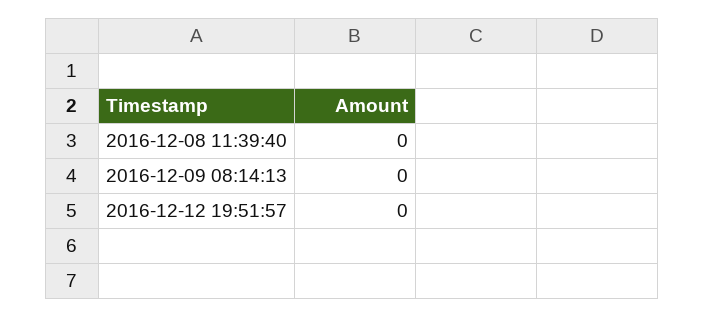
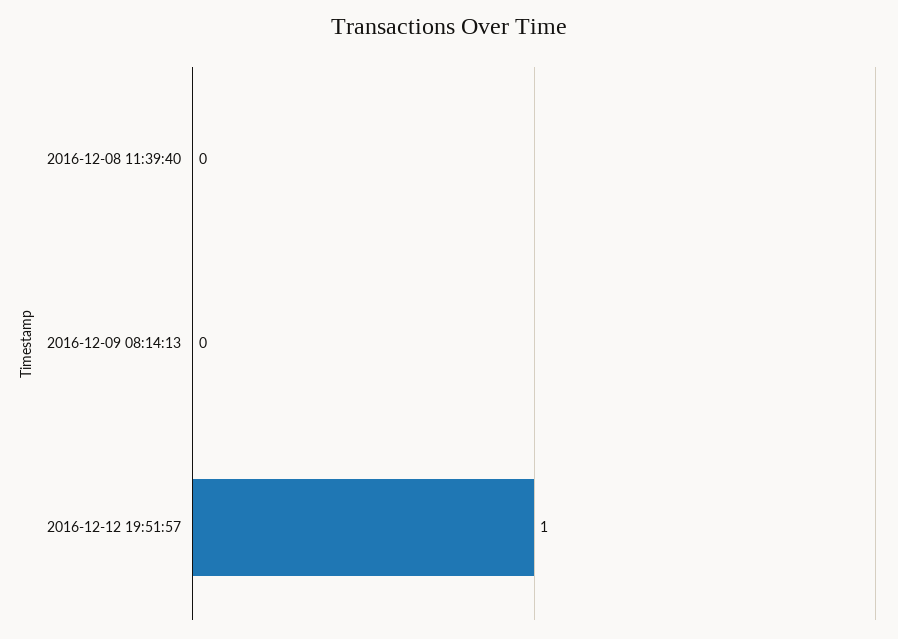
2016-12-12 19:51:57: 0 -> 1

